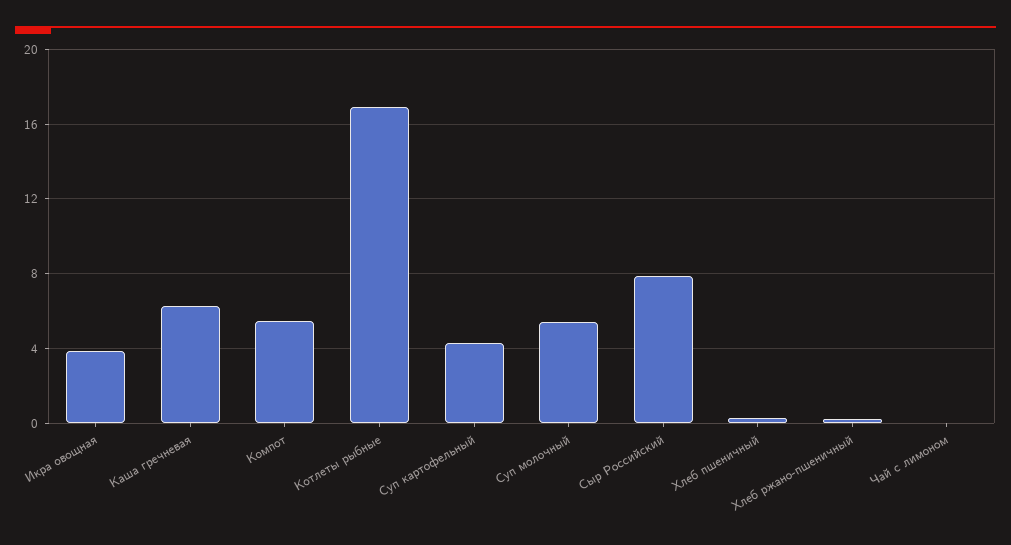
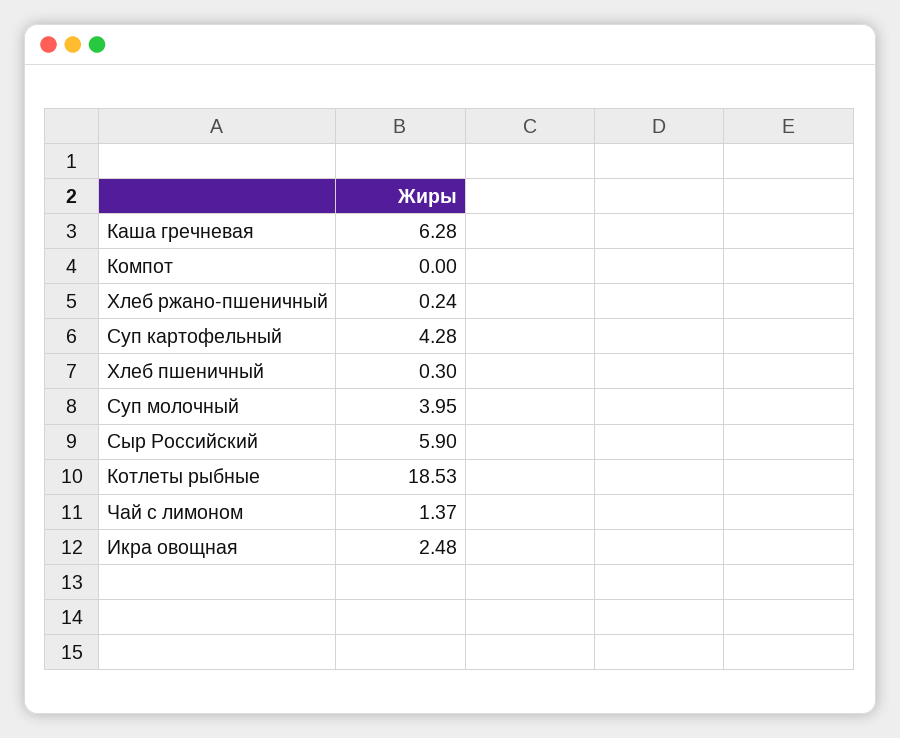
Икра овощная: 4 -> 2.48
Компот: 5.5 -> 0
Котлеты рыбные: 17 -> 18.53
Суп молочный: 5.5 -> 3.95
Сыр Российский: 8 -> 5.9
Чай с лимоном: 0 -> 1.37

